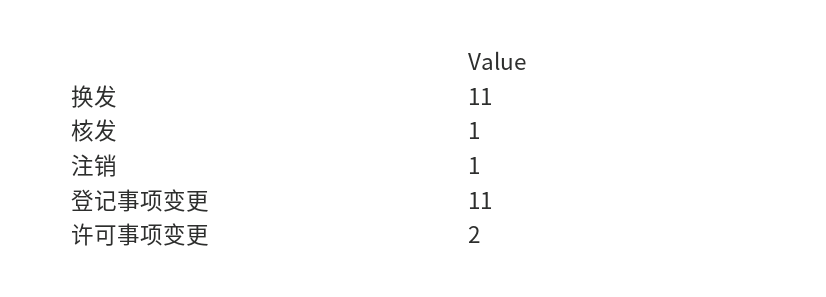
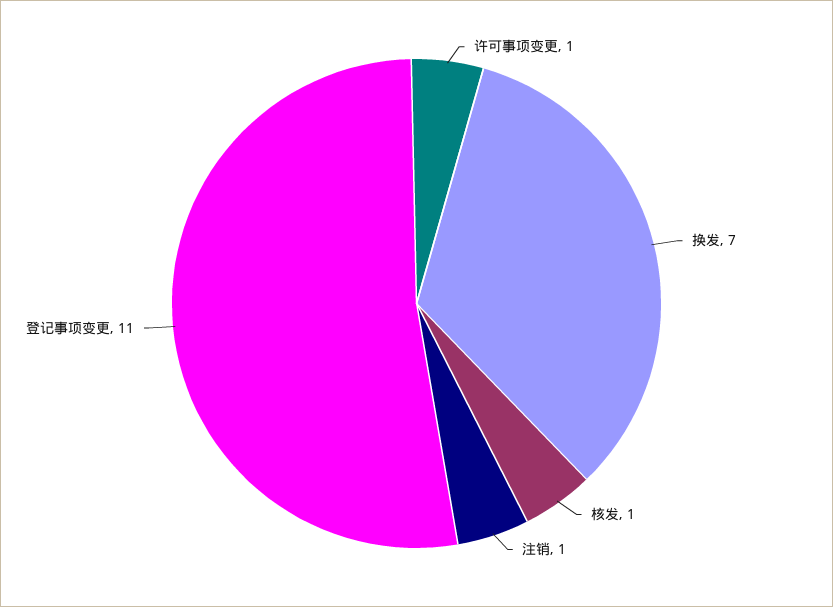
换发: 11 -> 7
许可事项变更: 2 -> 1

